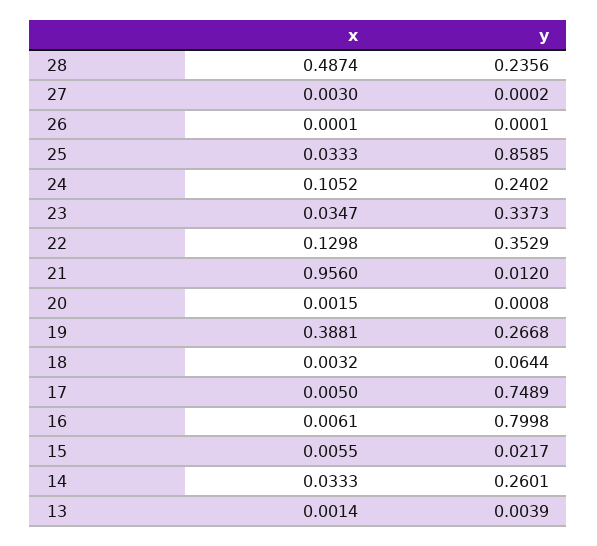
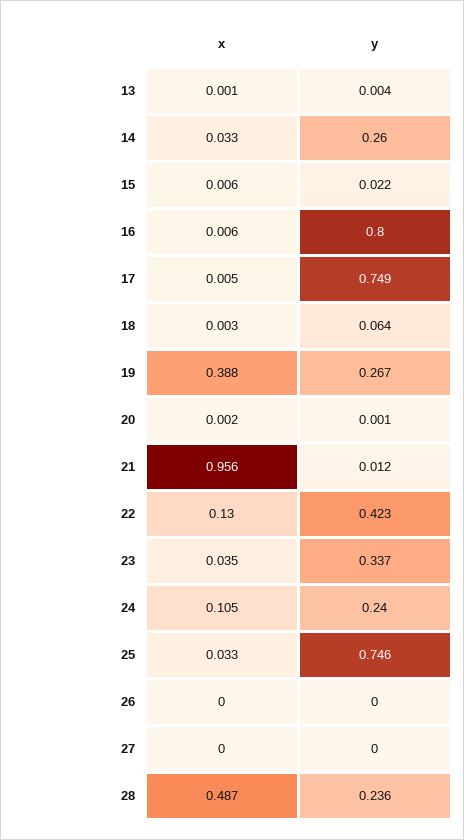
x, 27: 0.003 -> 0
y, 25: 0.8585 -> 0.746
y, 22: 0.3529 -> 0.423

